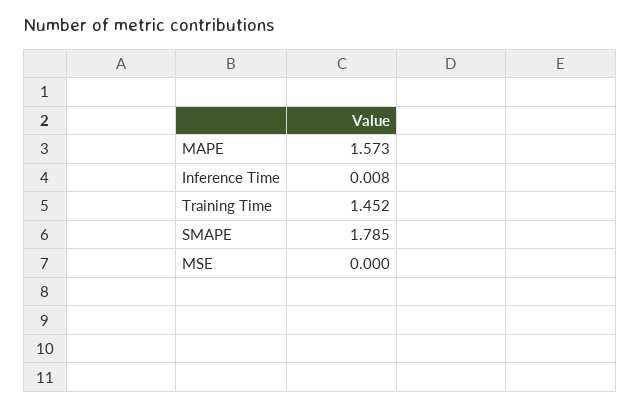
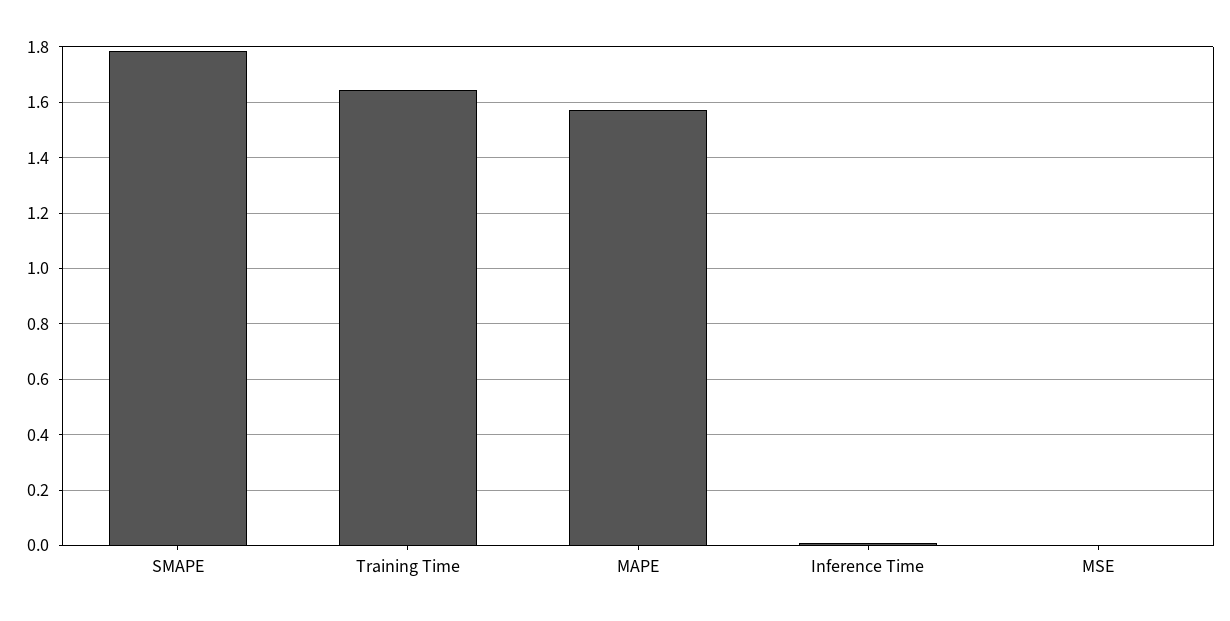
Training Time: 1.452 -> 1.65

